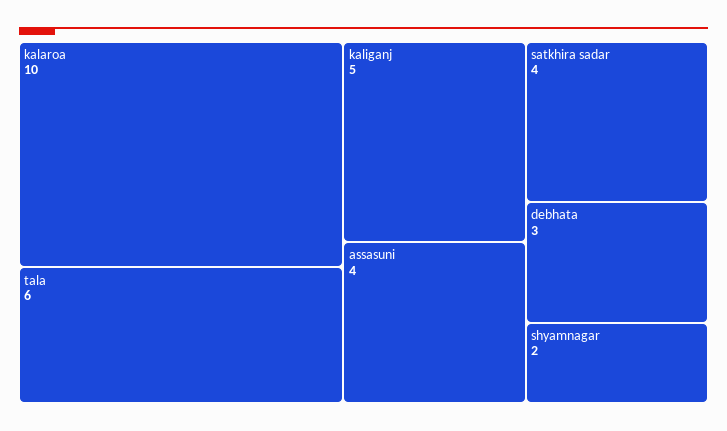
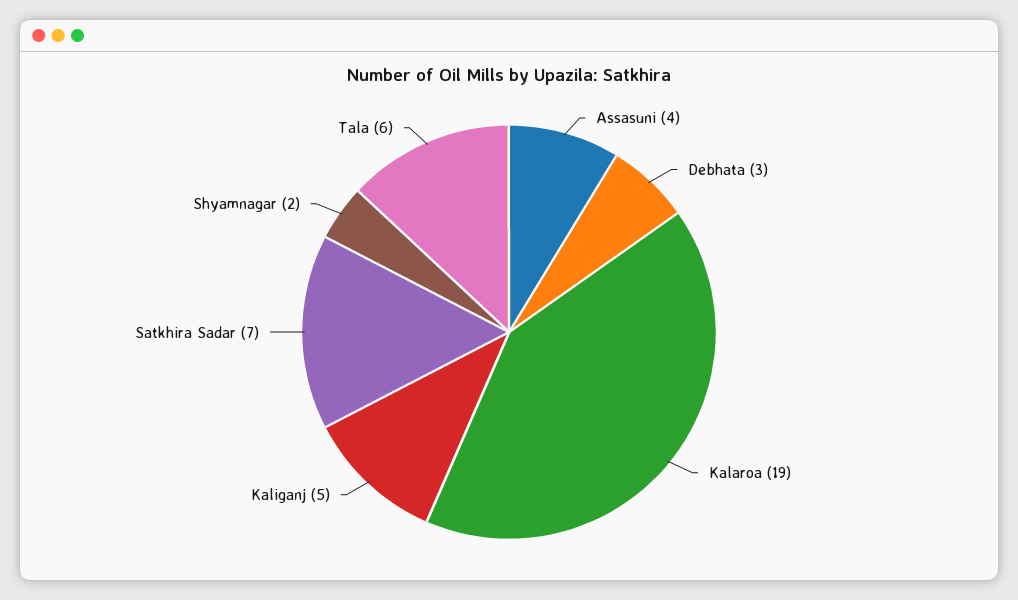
kalaroa: 10 -> 19
satkhira sadar: 4 -> 7

